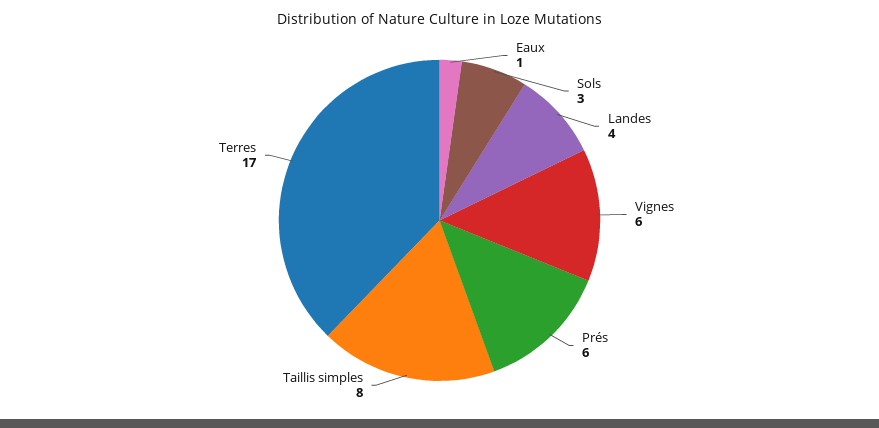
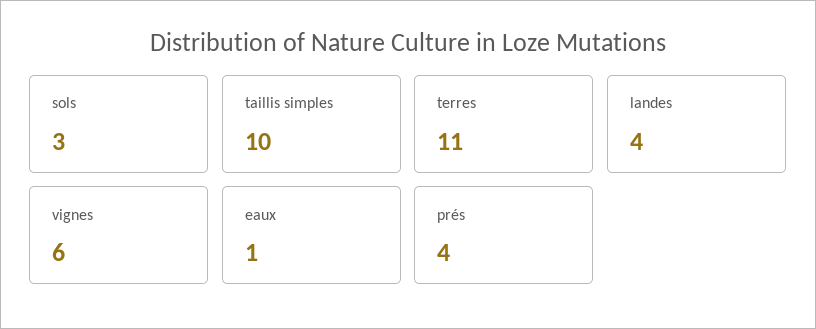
Prés: 6 -> 4
Taillis simples: 8 -> 10
Terres: 17 -> 11

